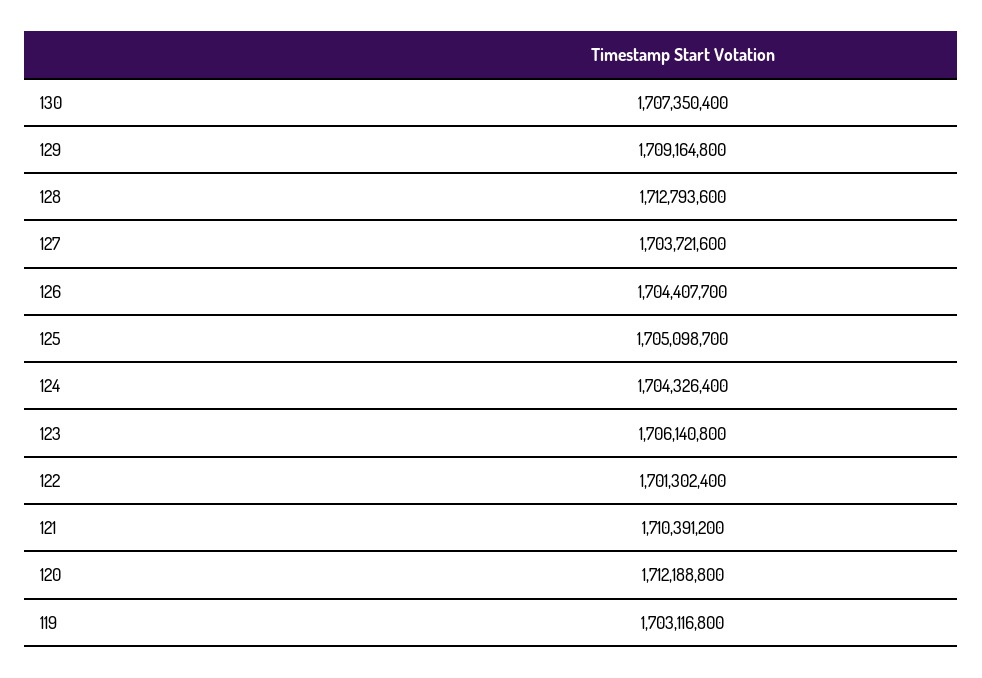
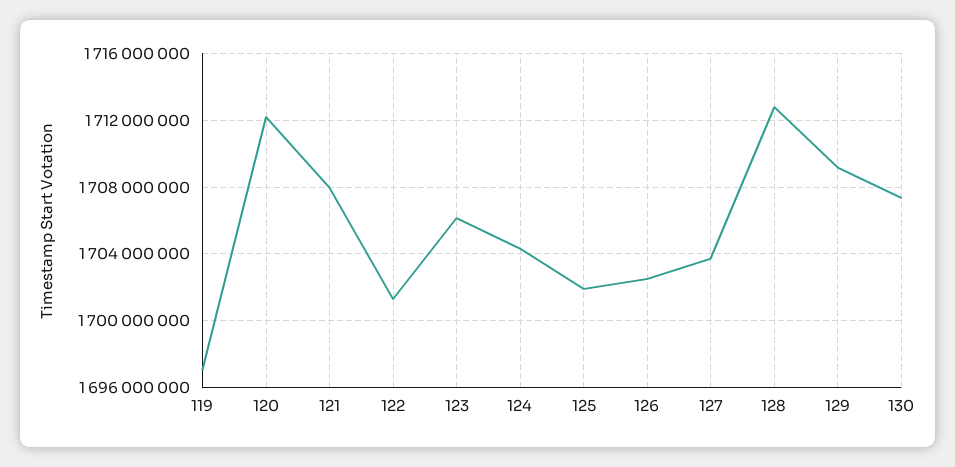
126: 1704407700 -> 1702500000
125: 1705098700 -> 1702000000
121: 1710391200 -> 1708000000
119: 1703116800 -> 1697000000

